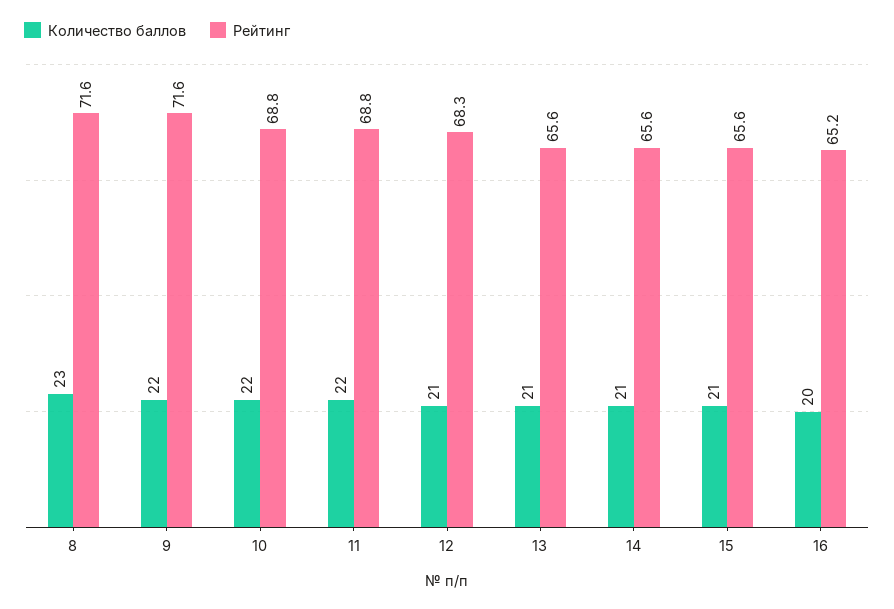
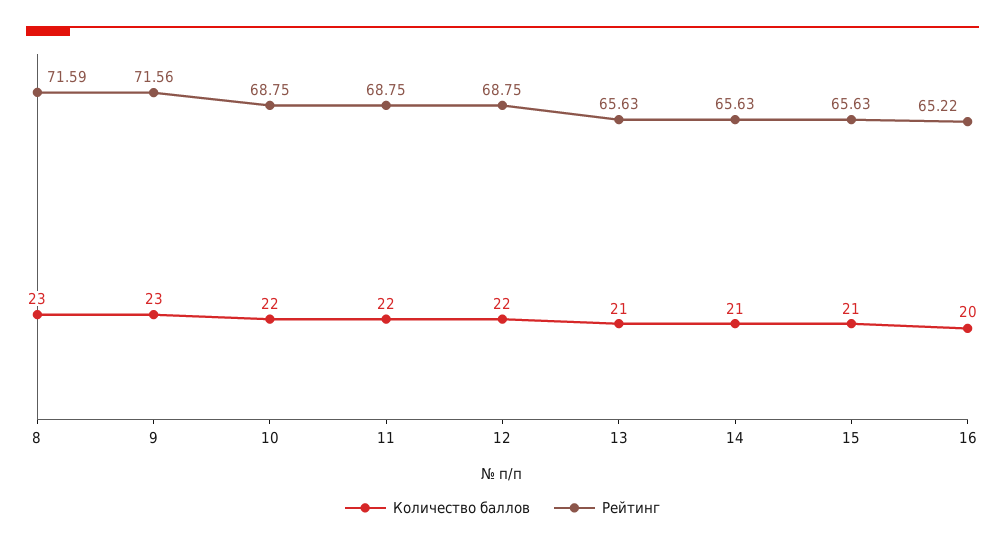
Количество баллов, 9: 22 -> 23
Количество баллов, 12: 21 -> 22
Рейтинг, 12: 68.3 -> 68.75

